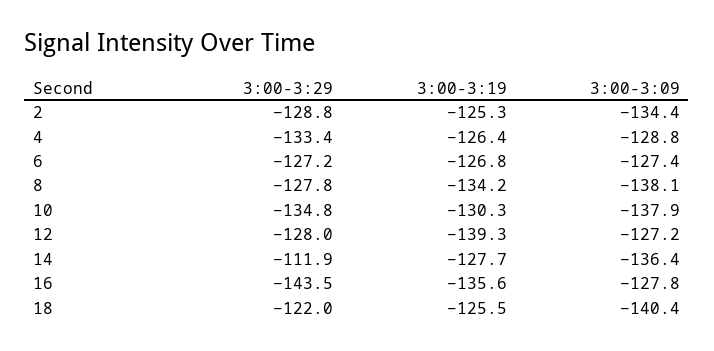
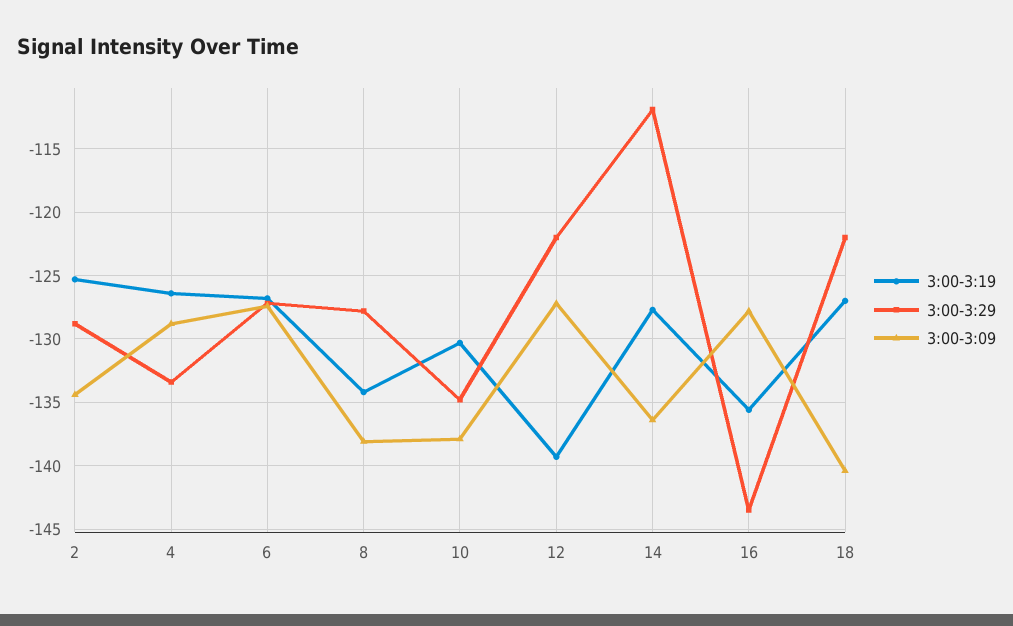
3:00-3:29, 12: -128 -> -122
3:00-3:19, 18: -125.5 -> -127

